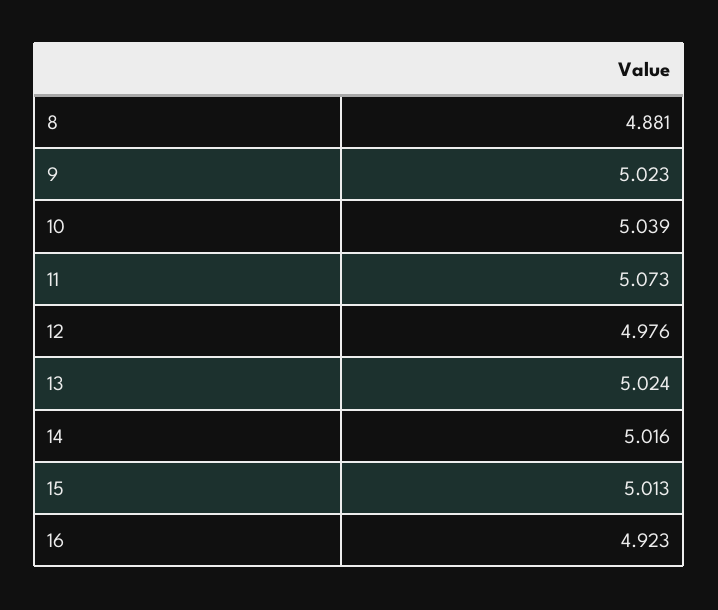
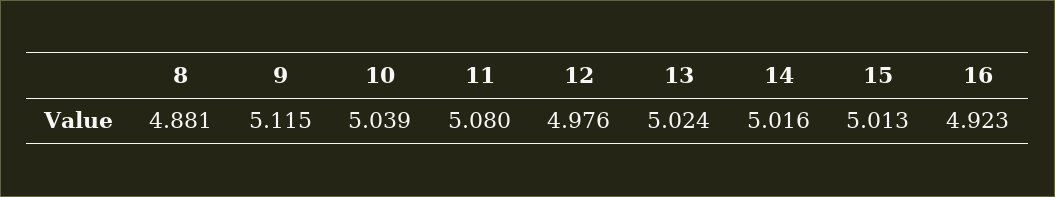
9: 5.023 -> 5.115
11: 5.073 -> 5.08

